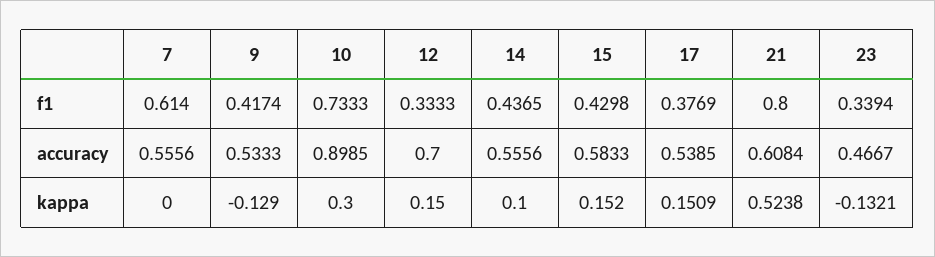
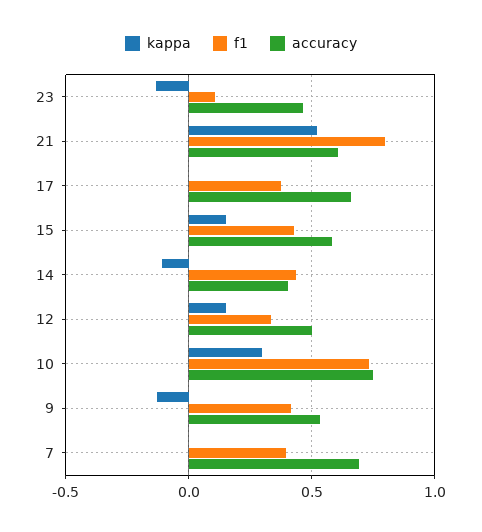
f1, 7: 0.614 -> 0.4
f1, 23: 0.3394 -> 0.1
accuracy, 7: 0.5556 -> 0.7
accuracy, 10: 0.8985 -> 0.75
accuracy, 12: 0.7 -> 0.5
accuracy, 14: 0.5556 -> 0.4
accuracy, 17: 0.5385 -> 0.65
kappa, 14: 0.1 -> -0.1
kappa, 17: 0.1509 -> 0

